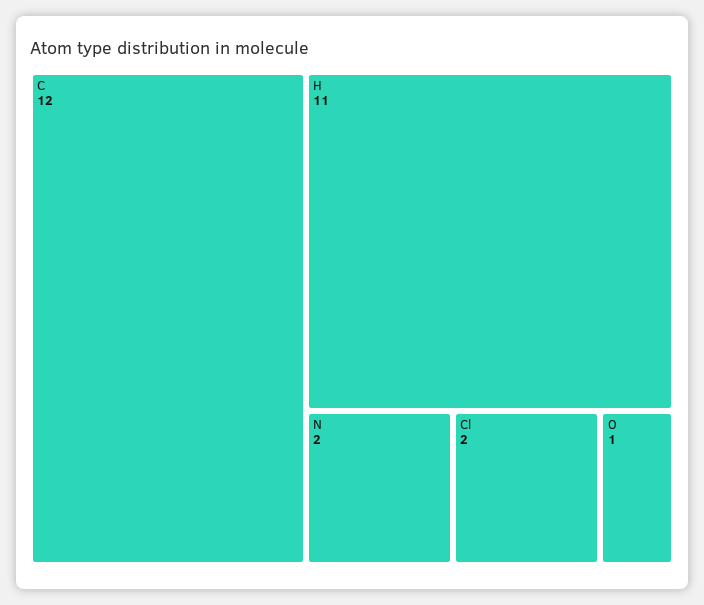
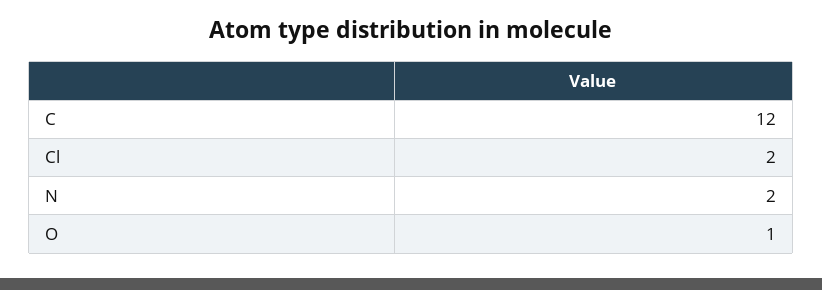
H: 11 -> none

